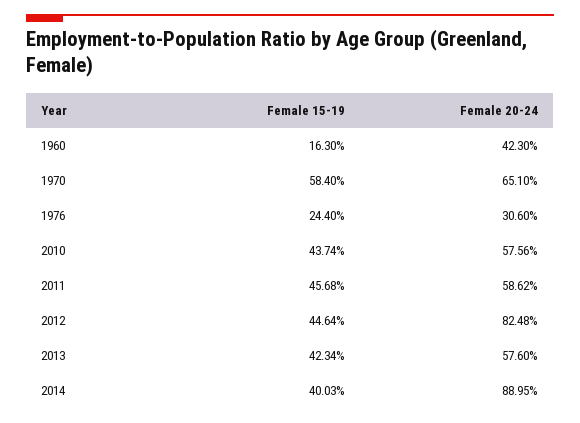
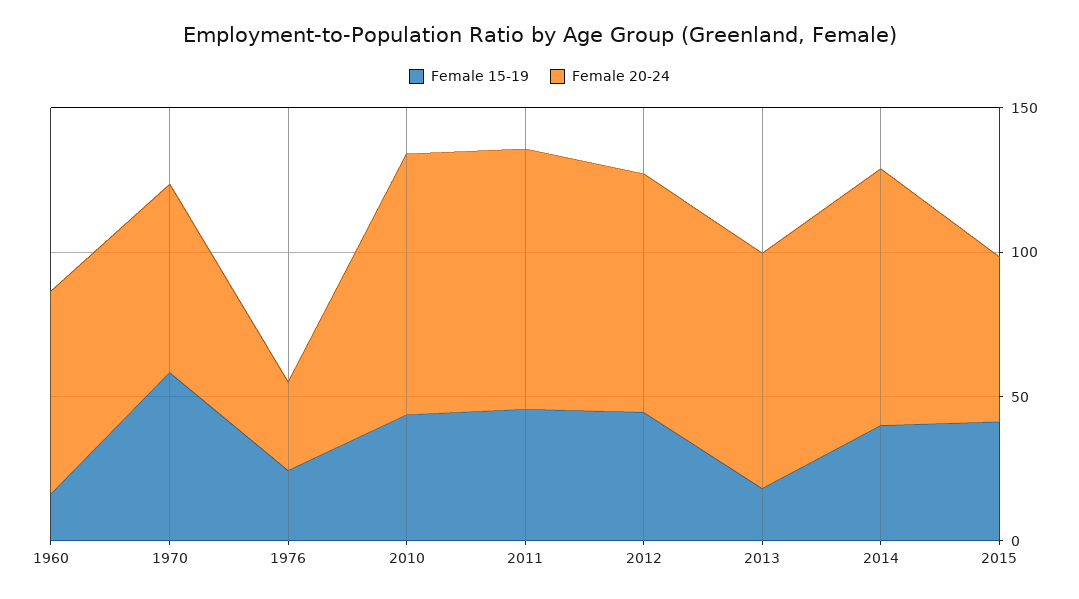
Female 20-24, 1960: 42.3 -> 70
Female 20-24, 2010: 57.56 -> 90
Female 20-24, 2011: 58.62 -> 90
Female 15-19, 2013: 42.34 -> 20
Female 20-24, 2013: 57.6 -> 80
Female 15-19, 2015: none -> 40
Female 20-24, 2015: none -> 60

